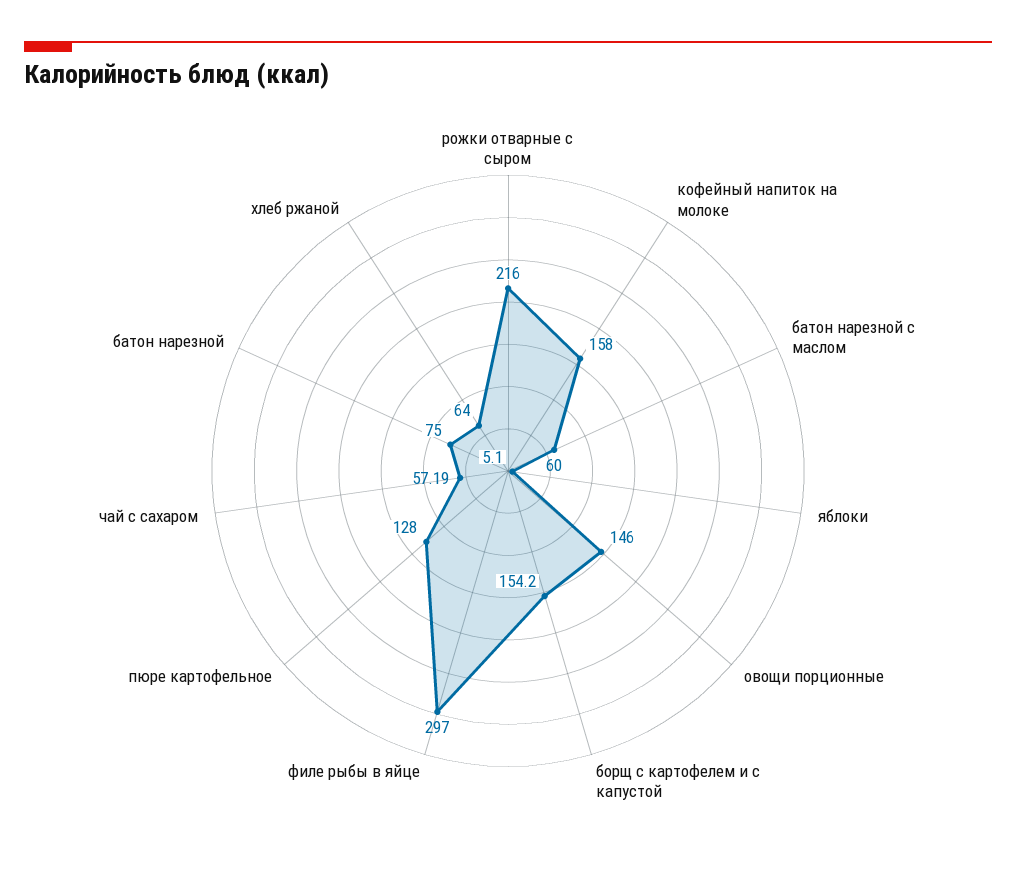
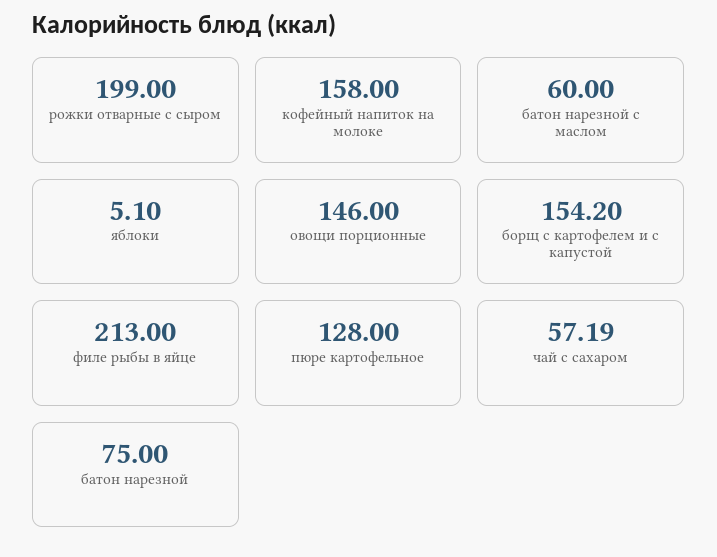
рожки отварные с сыром: 216 -> 199
филе рыбы в яйце: 297 -> 213
хлеб ржаной: 64 -> none

